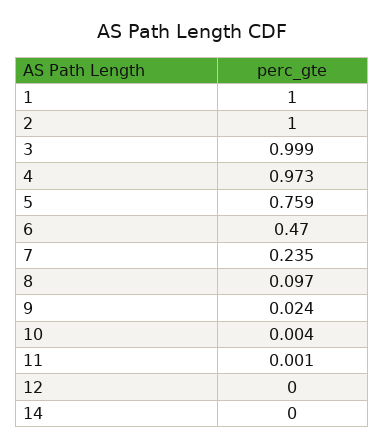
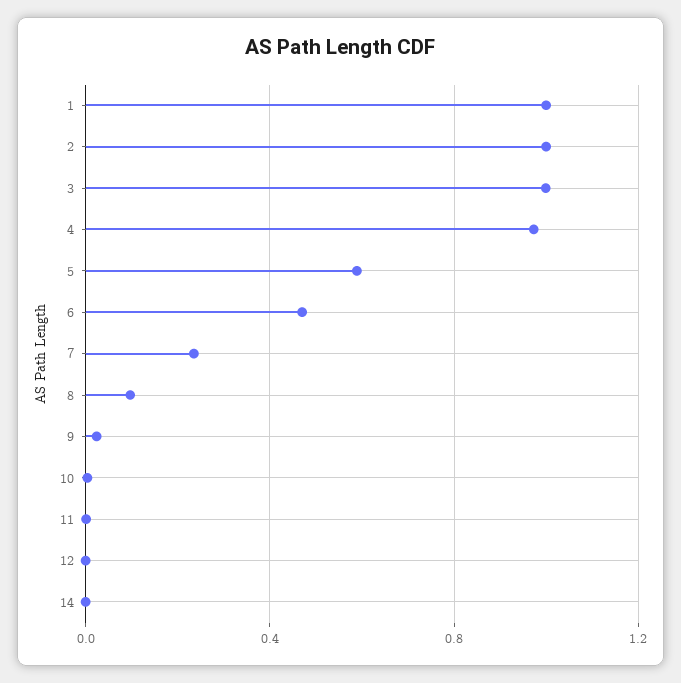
5: 0.759 -> 0.6

